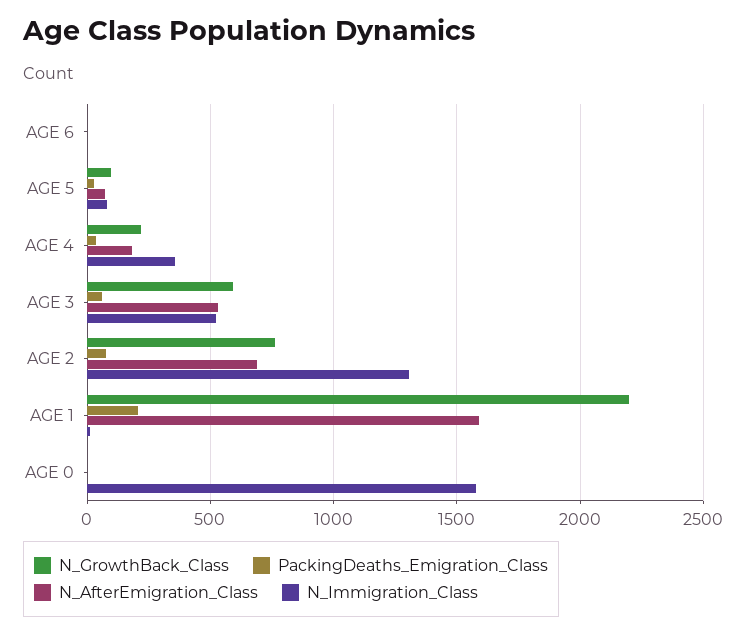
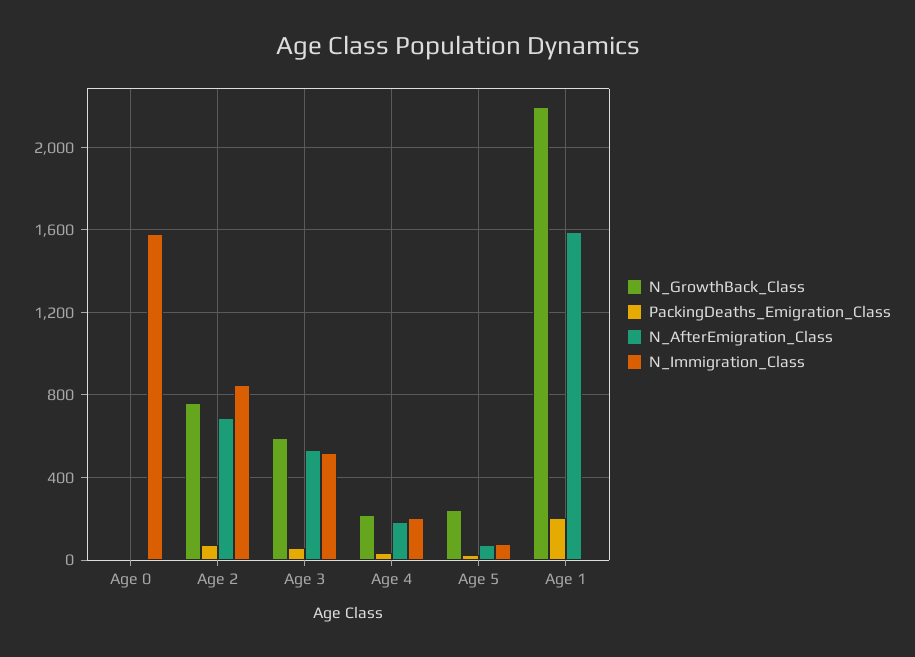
N_GrowthBack_Class, AGE 6: 0 -> none
PackingDeaths_Emigration_Class, AGE 6: 0 -> none
N_AfterEmigration_Class, AGE 6: 0 -> none
N_Immigration_Class, AGE 6: 0 -> none
N_GrowthBack_Class, AGE 5: 100 -> 250
N_Immigration_Class, AGE 4: 350 -> 200
N_Immigration_Class, AGE 2: 1300 -> 850

